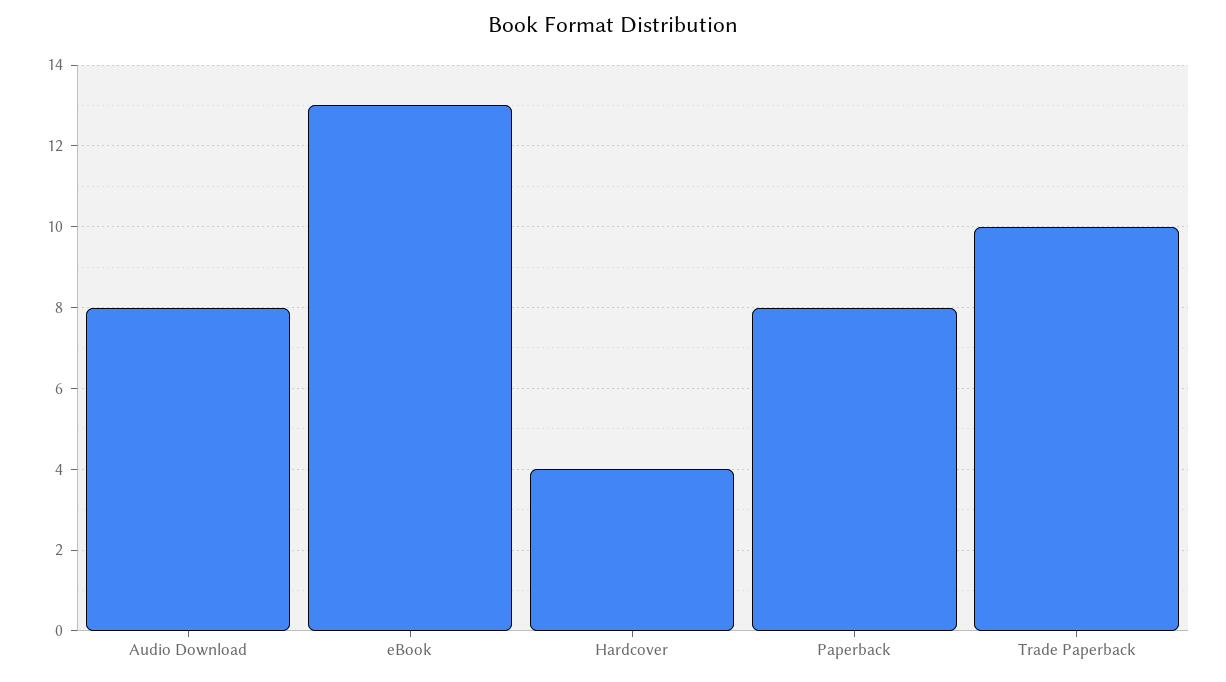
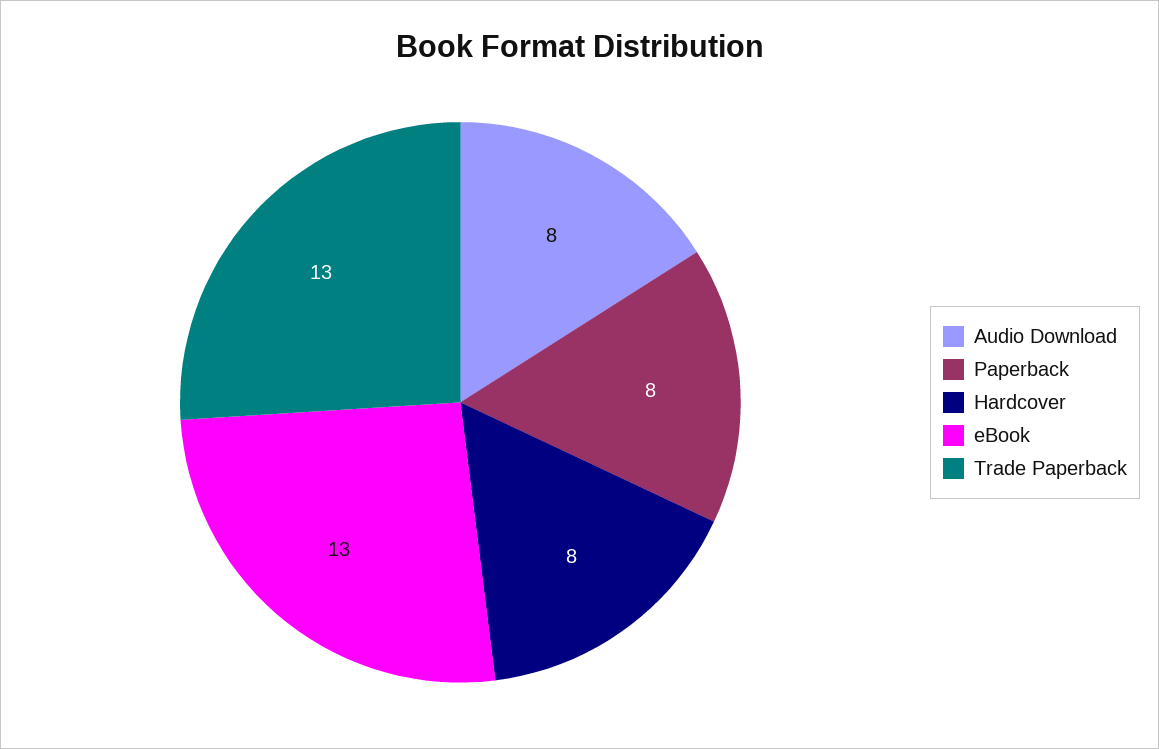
Hardcover: 4 -> 8
Trade Paperback: 10 -> 13

